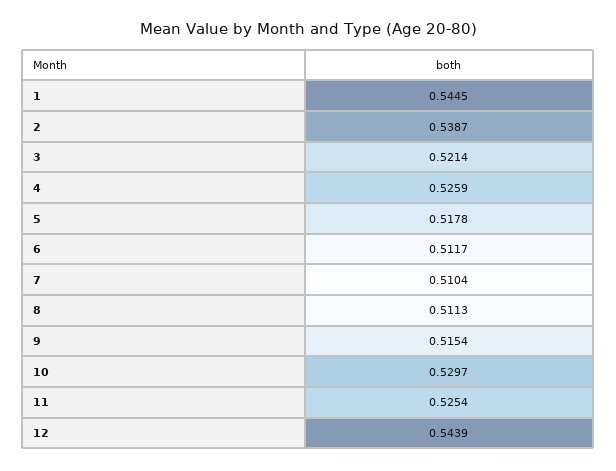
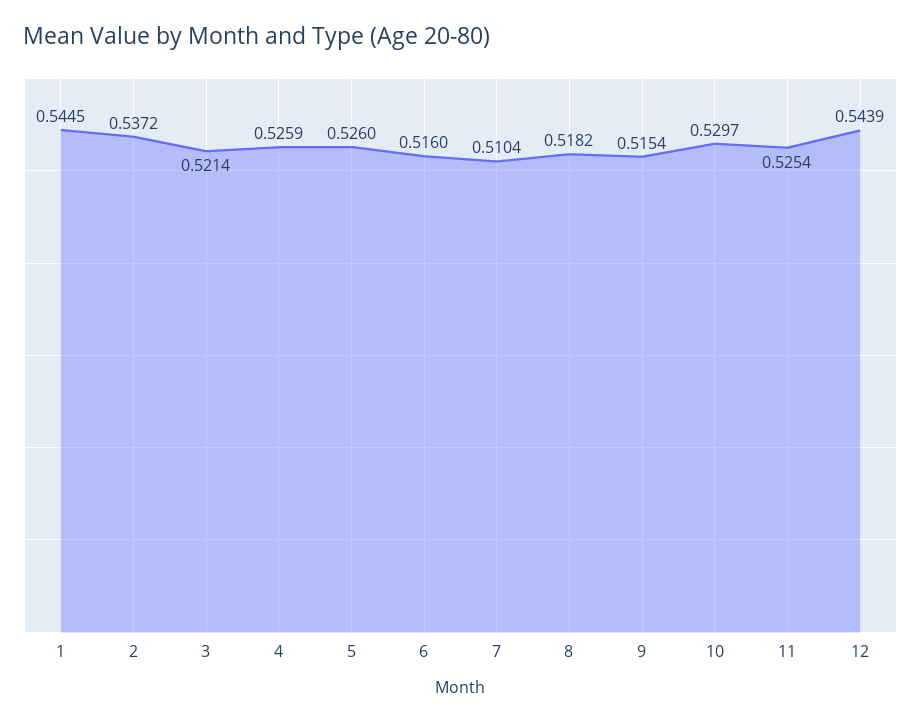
2: 0.5387 -> 0.5372
5: 0.5178 -> 0.526
6: 0.5117 -> 0.516
8: 0.5113 -> 0.5182

